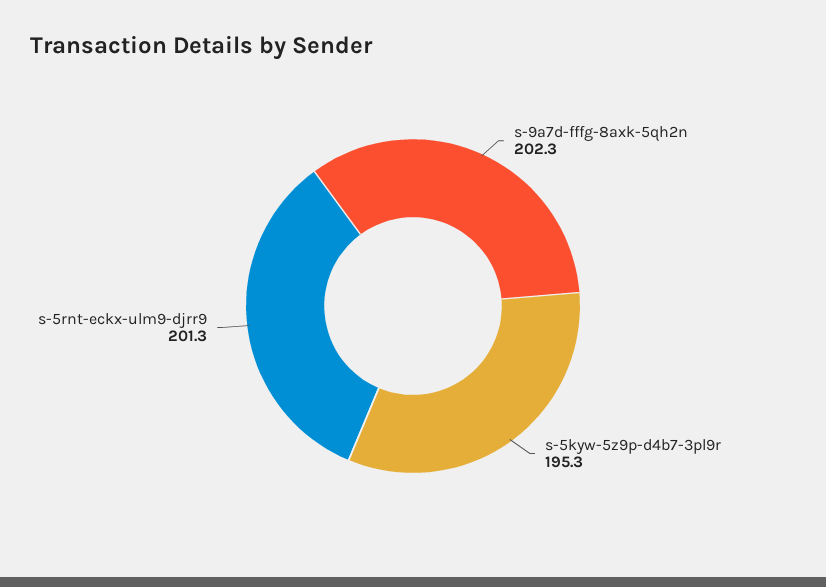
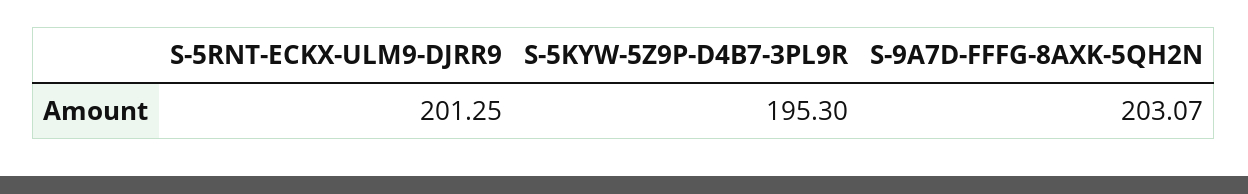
s-9a7d-fffg-8axk-5qh2n: 202.3 -> 203.07

